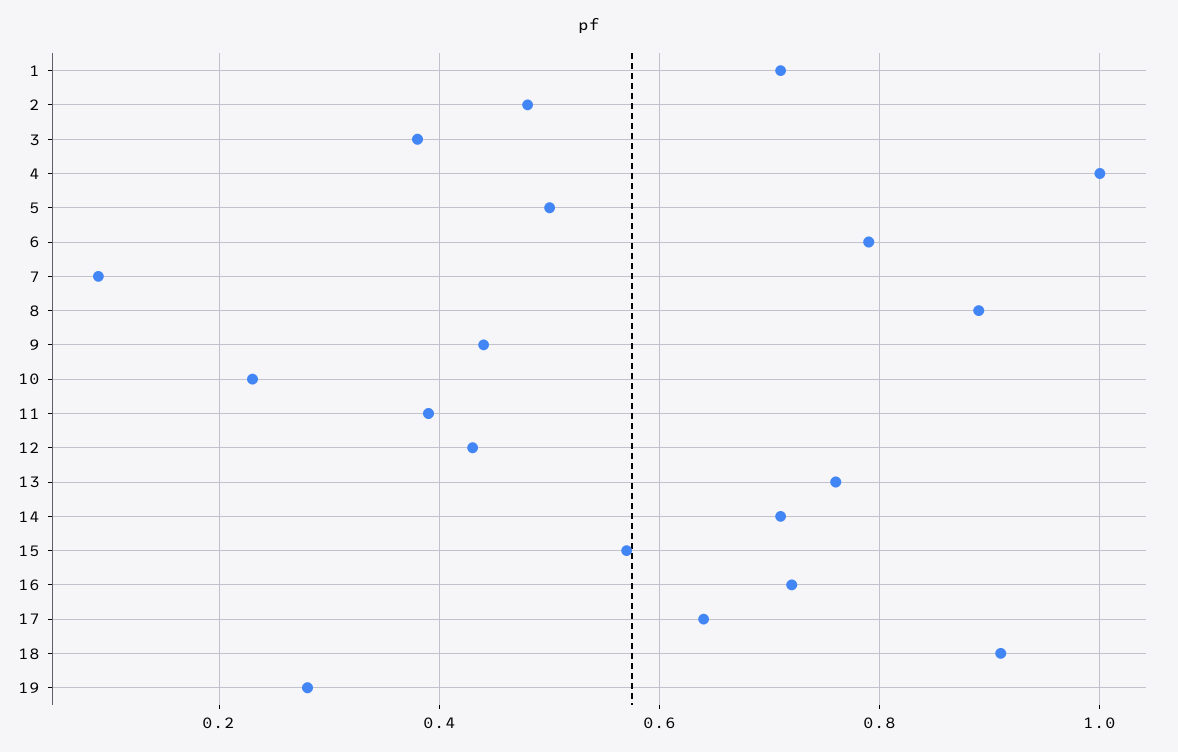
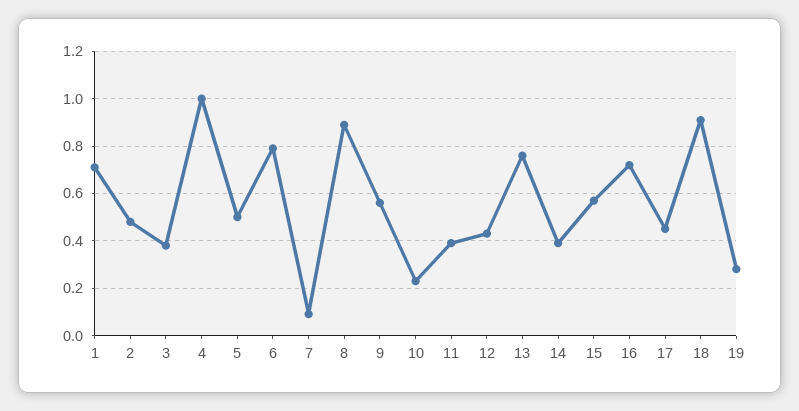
9: 0.45 -> 0.55
14: 0.7 -> 0.4
17: 0.65 -> 0.45

